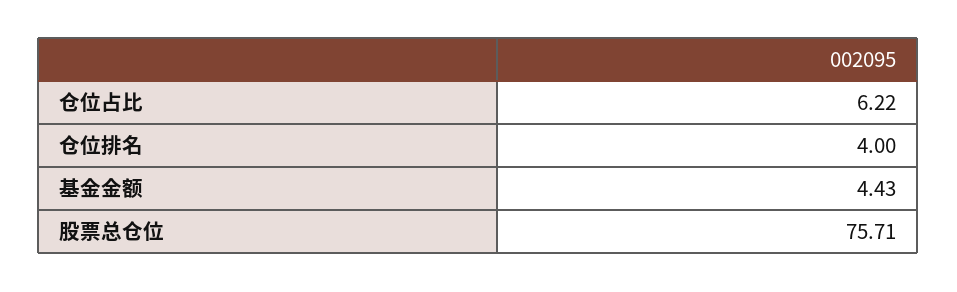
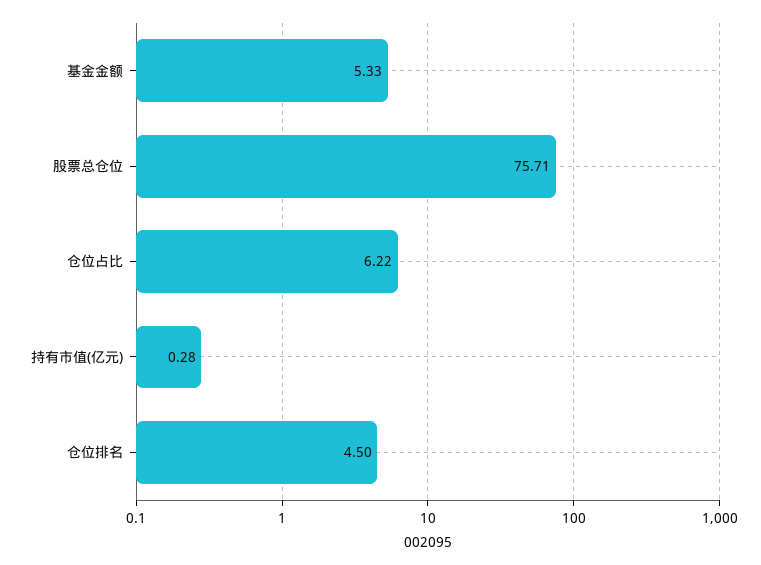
仓位排名: 4 -> 4.5
基金金额: 4.43 -> 5.33
持有市值(亿元): none -> 0.28

